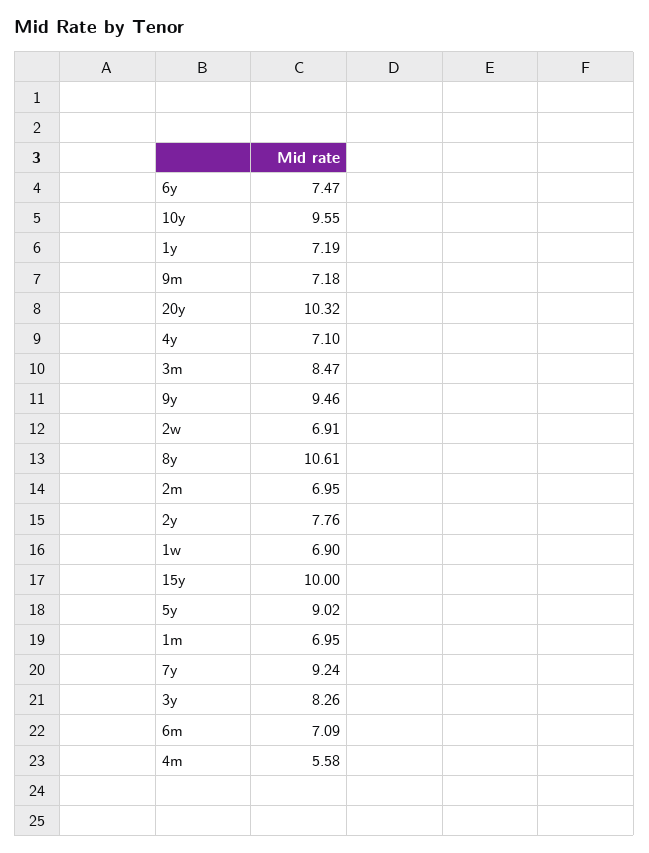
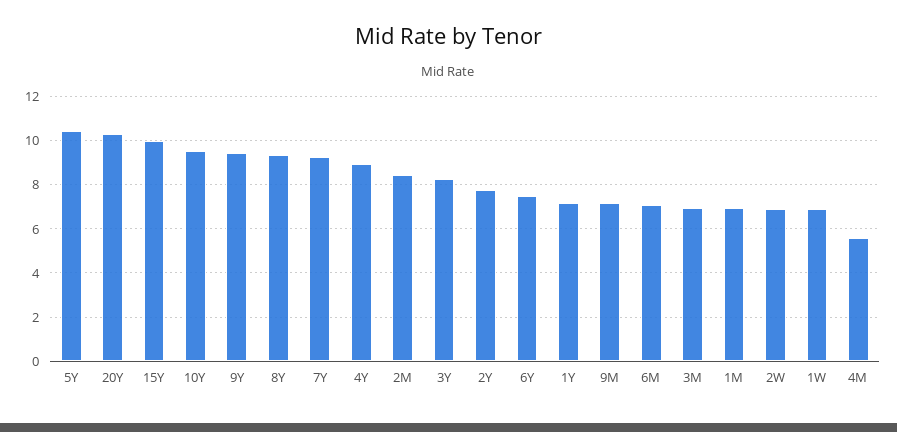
4y: 7.1 -> 9
3m: 8.47 -> 7
8y: 10.61 -> 9.5
2m: 6.95 -> 8.5
5y: 9.02 -> 10.5

